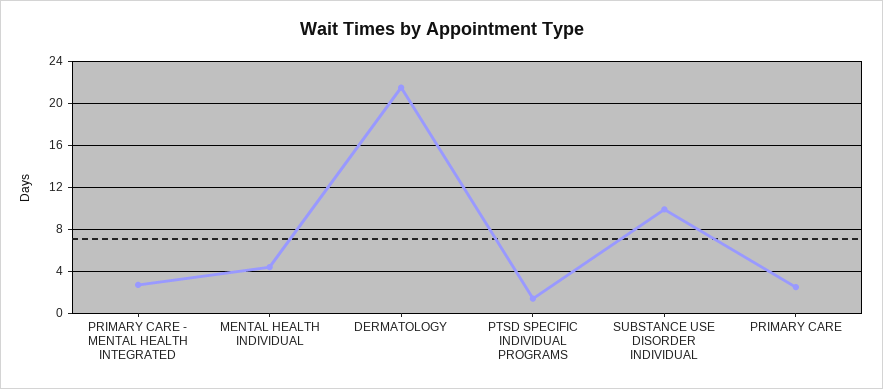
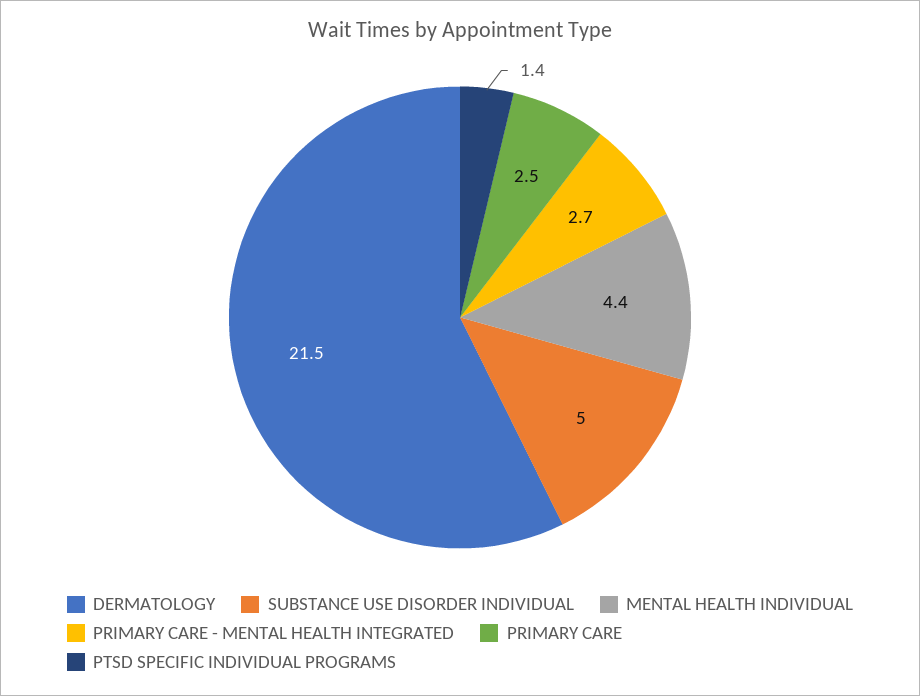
SUBSTANCE USE DISORDER INDIVIDUAL: 10 -> 5

